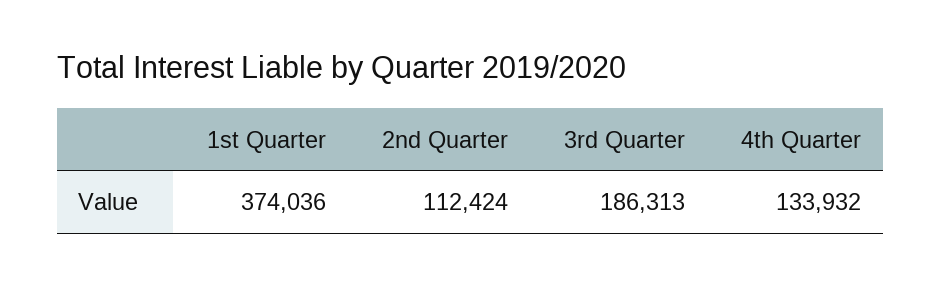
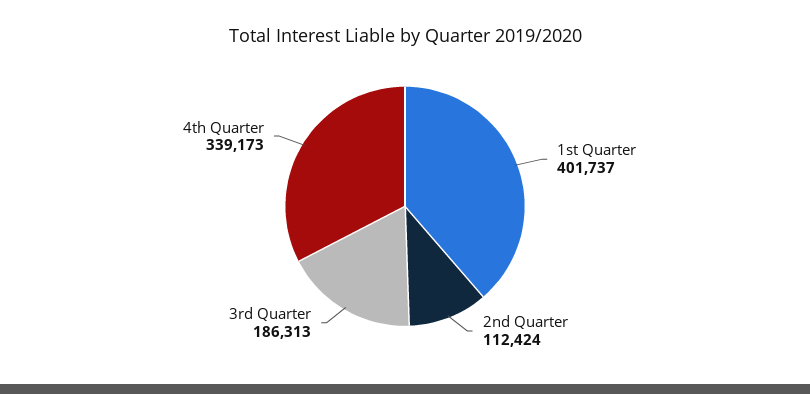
1st Quarter: 374036 -> 401737
4th Quarter: 133932 -> 339173

